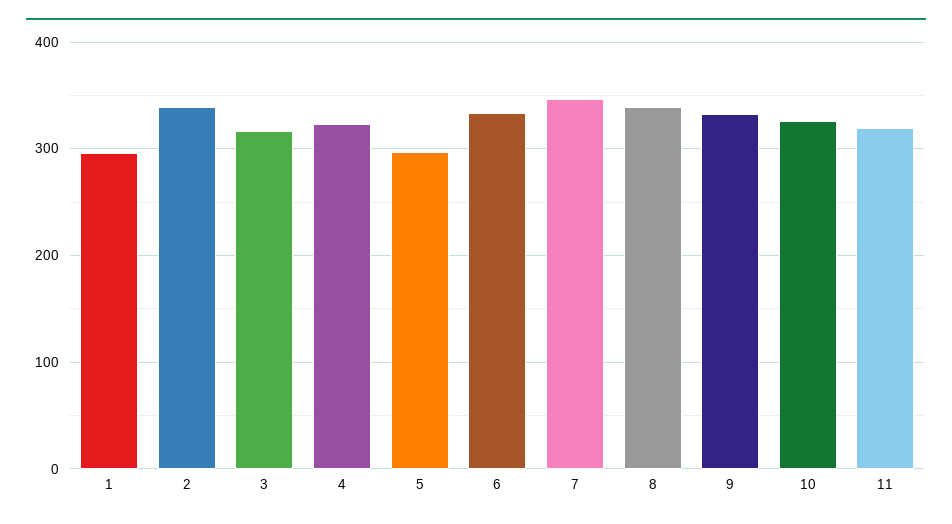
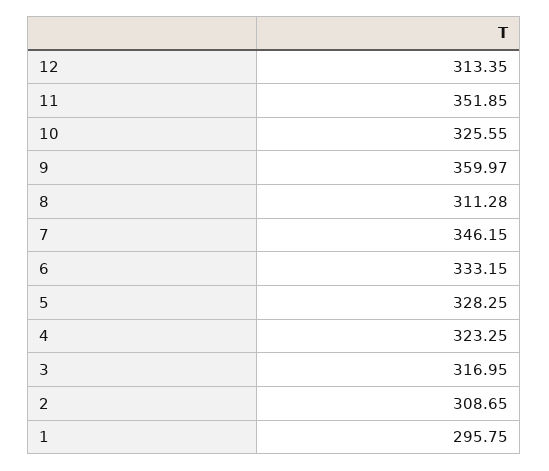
2: 340 -> 308.65
5: 300 -> 328.25
8: 340 -> 311.28
9: 330 -> 359.97
11: 320 -> 351.85
12: none -> 313.35

